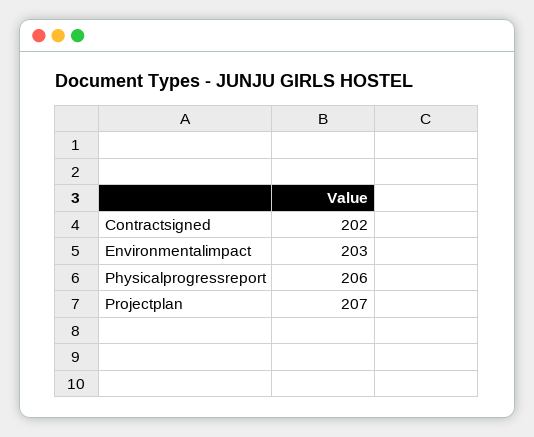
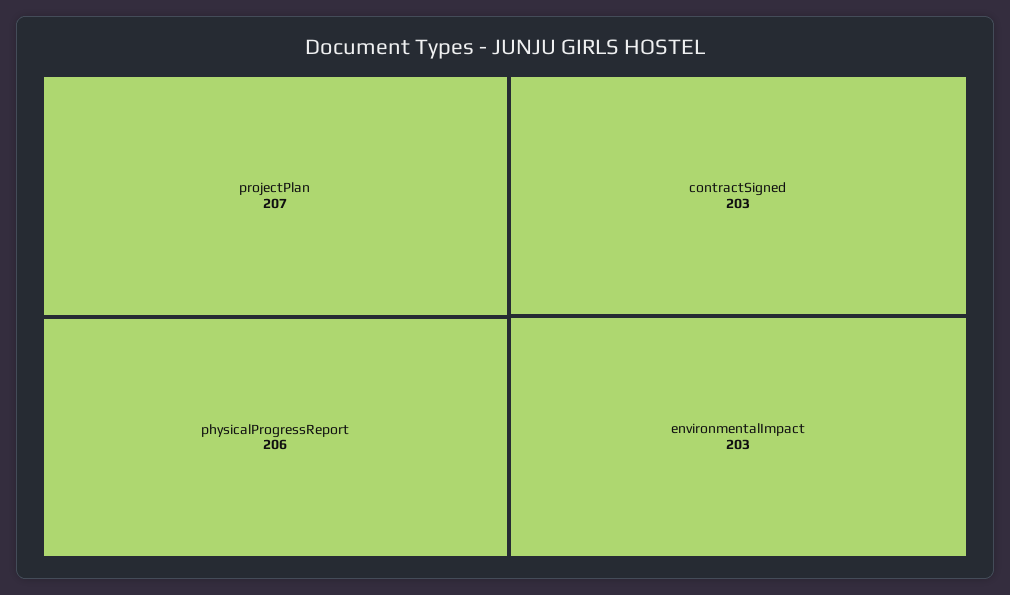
Contractsigned: 202 -> 203

